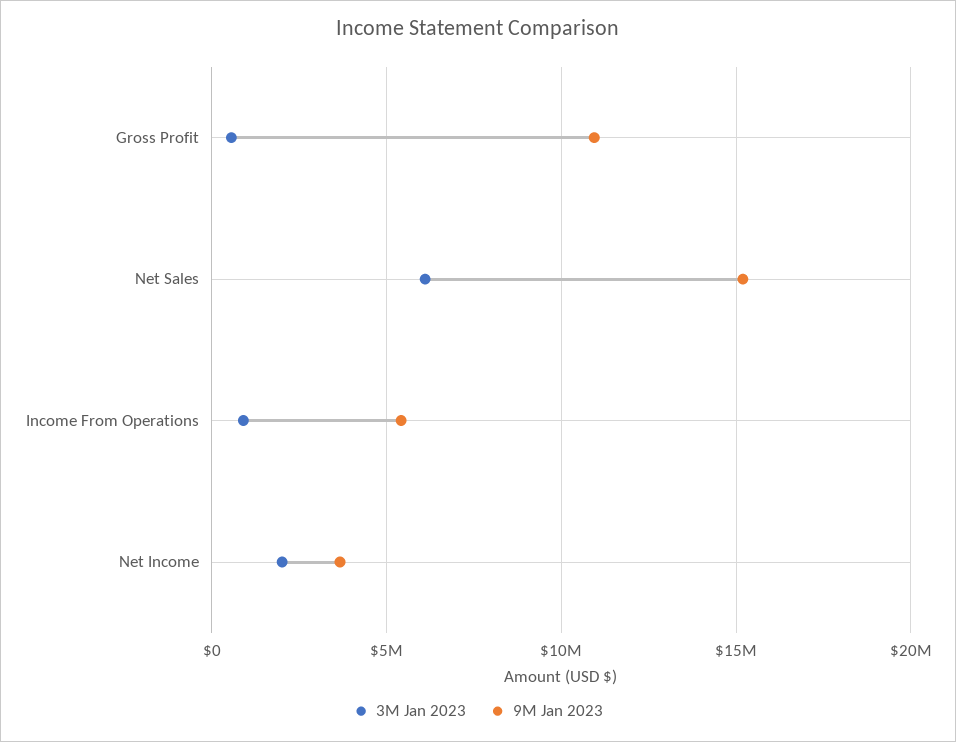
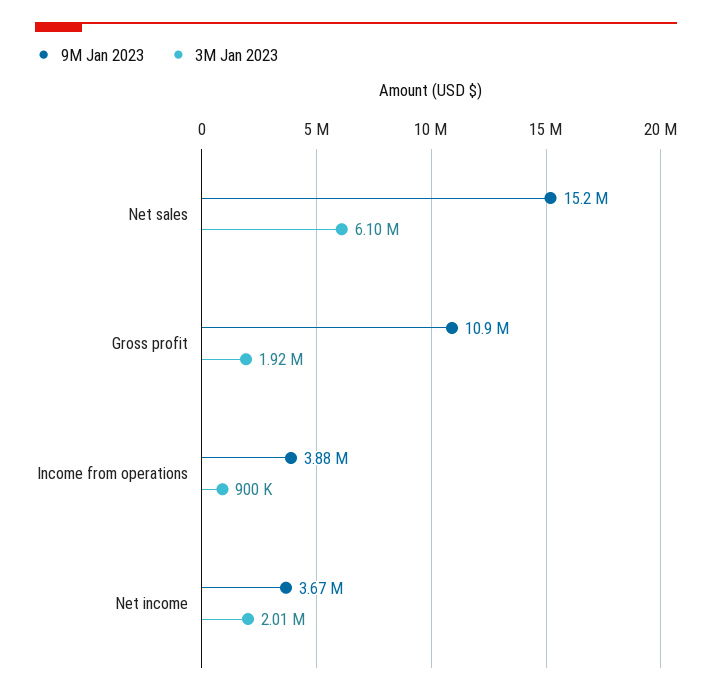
3M Jan 2023, Gross Profit: 500000 -> 1920000
9M Jan 2023, Income From Operations: 5500000 -> 3880000

